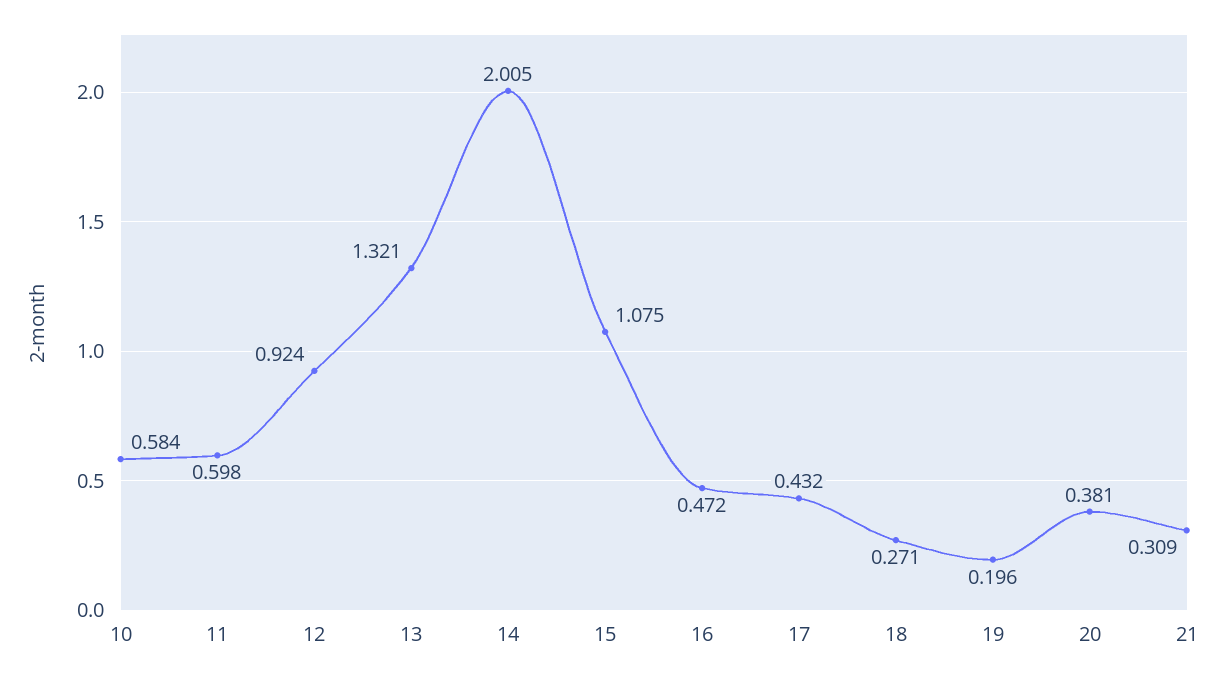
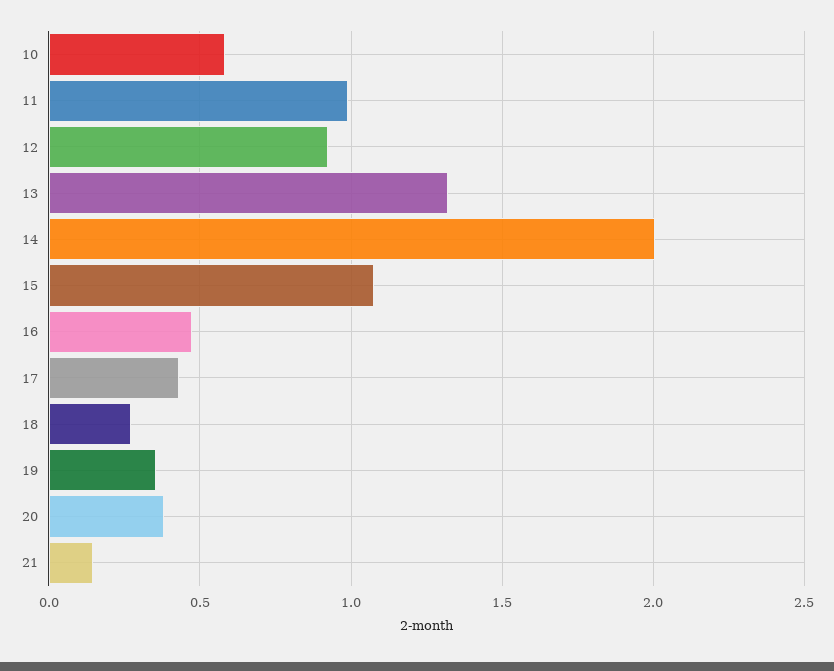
11: 0.598 -> 1
19: 0.196 -> 0.35
21: 0.309 -> 0.15

